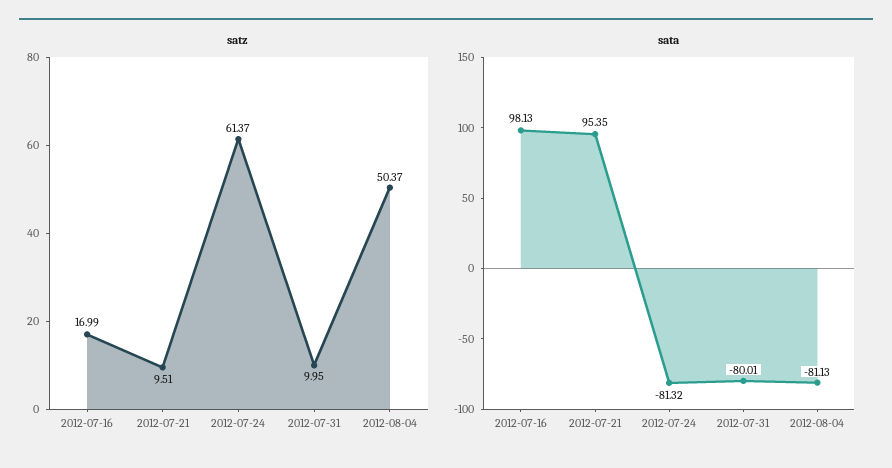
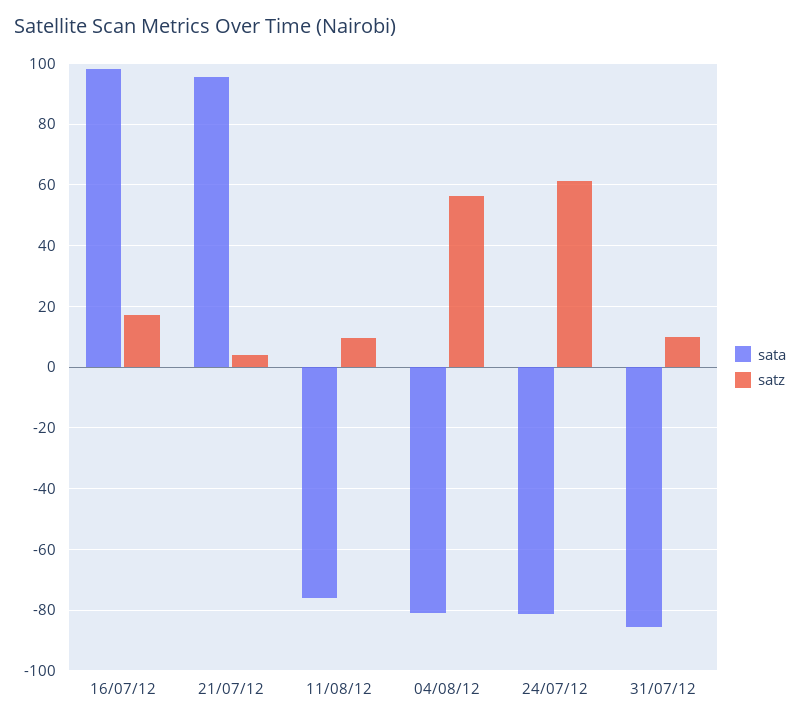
satz, 2012-07-21: 9.51 -> 4
satz, 2012-08-04: 50.37 -> 56
sata, 2012-07-31: -80.01 -> -86
sata, 11/08/12: none -> -76
satz, 11/08/12: none -> 10

